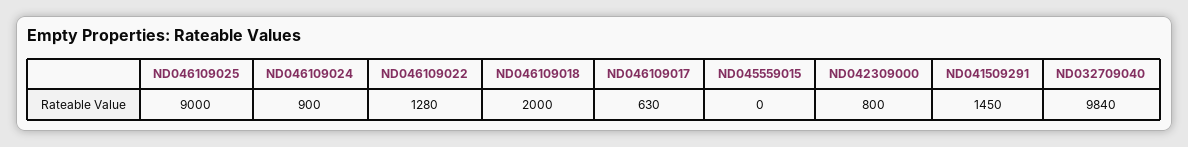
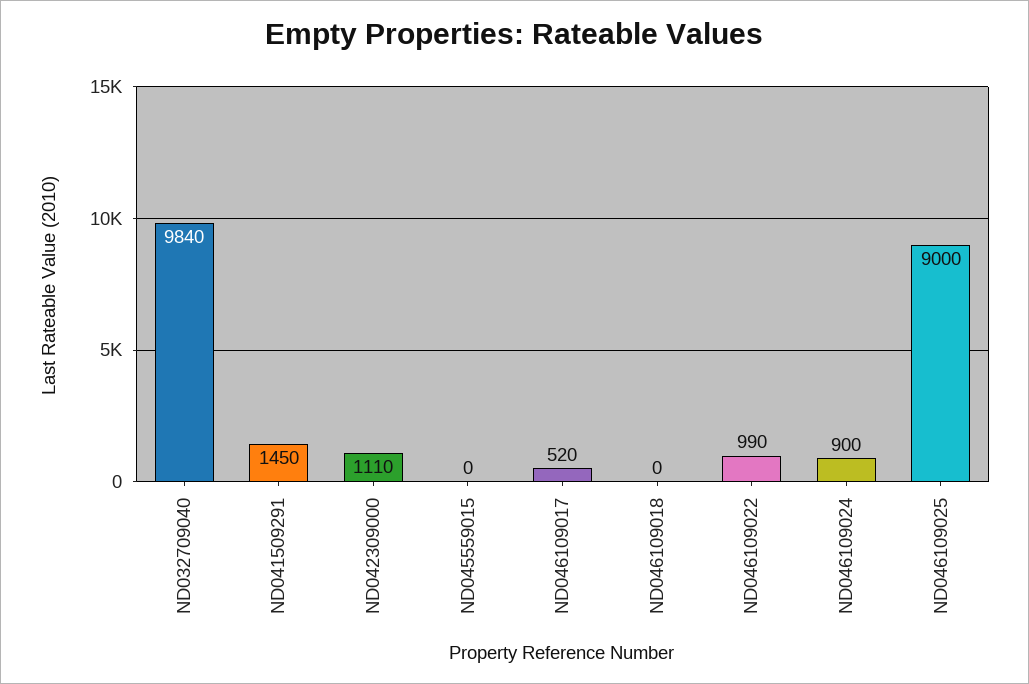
ND046109022: 1280 -> 990
ND046109018: 2000 -> 0
ND046109017: 630 -> 520
ND042309000: 800 -> 1110

